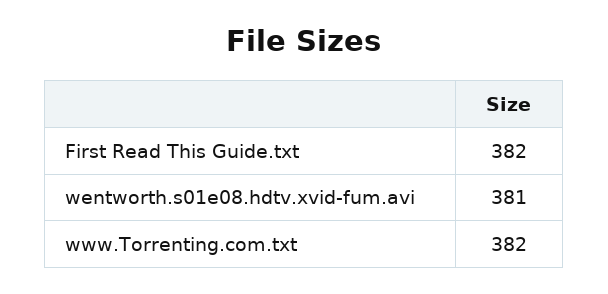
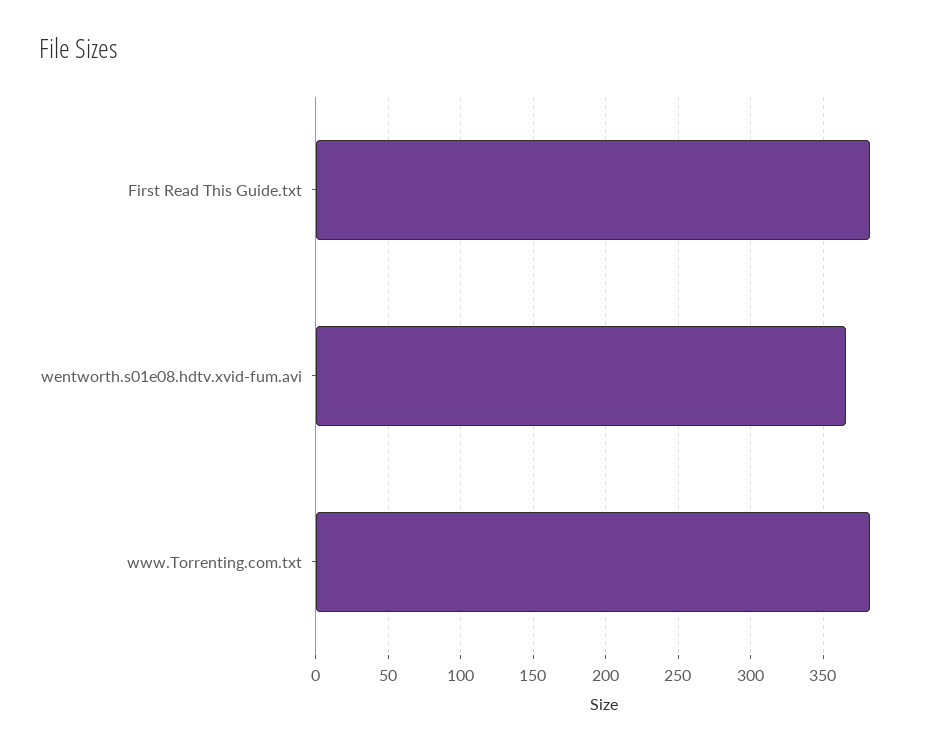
wentworth.s01e08.hdtv.xvid-fum.avi: 381 -> 365

